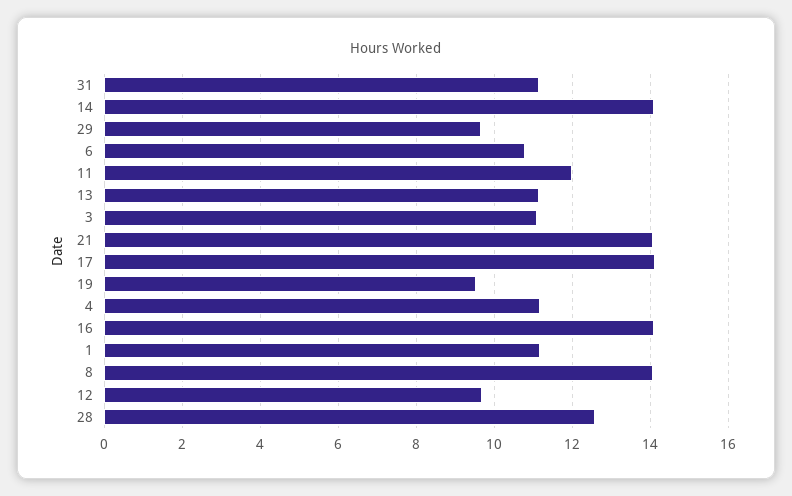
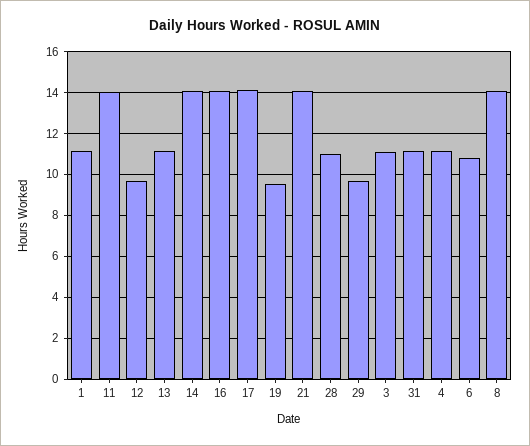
11: 12 -> 14
28: 12.6 -> 11

